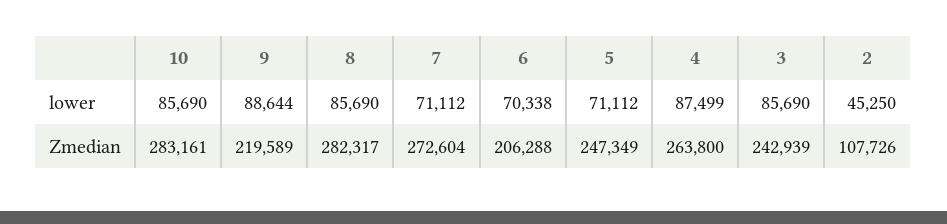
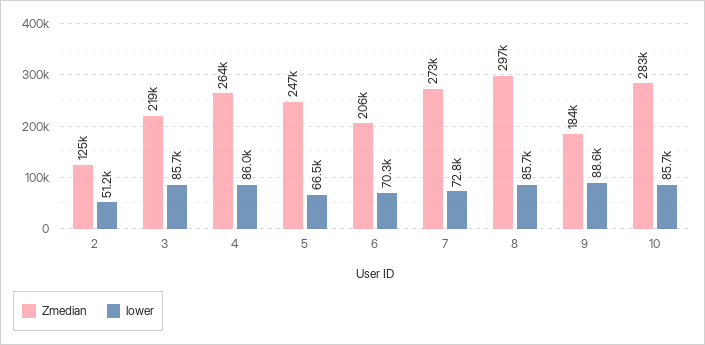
lower, 7: 71112 -> 72800
lower, 5: 71112 -> 66500
lower, 4: 87499 -> 86000
lower, 2: 45250 -> 51200
Zmedian, 9: 219589 -> 184000
Zmedian, 8: 282317 -> 297000
Zmedian, 3: 242939 -> 219000
Zmedian, 2: 107726 -> 125000

